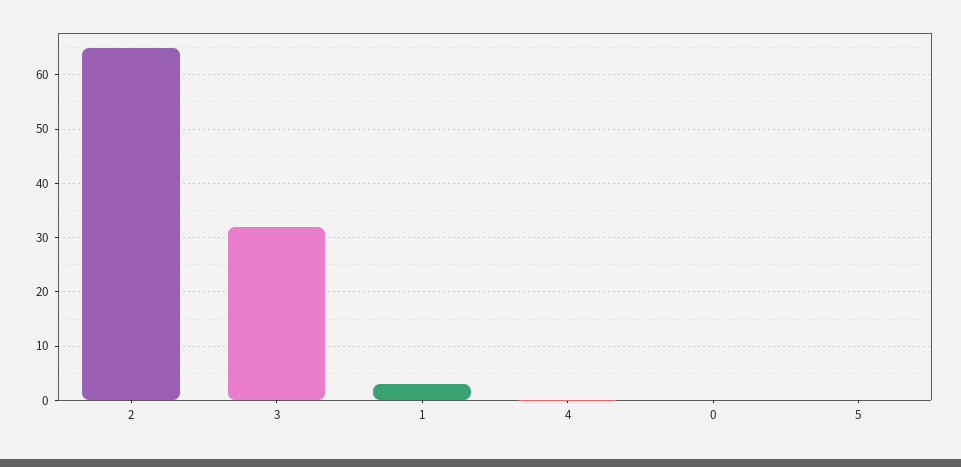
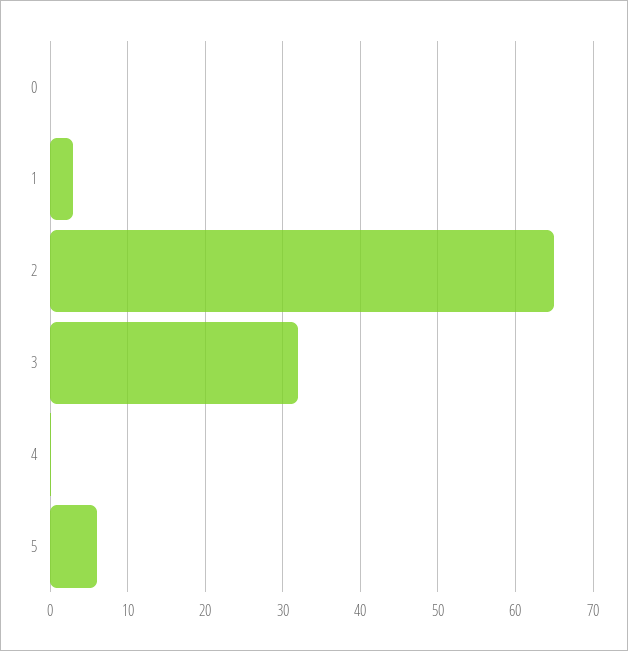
5: 0 -> 6

